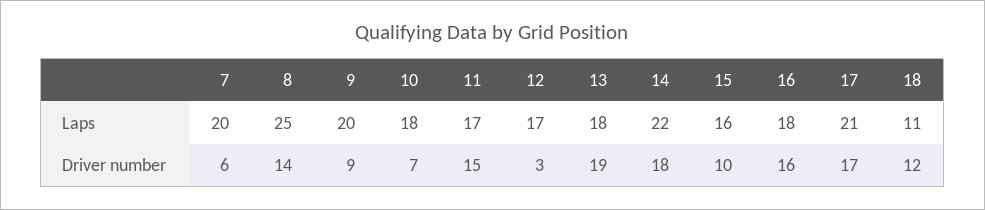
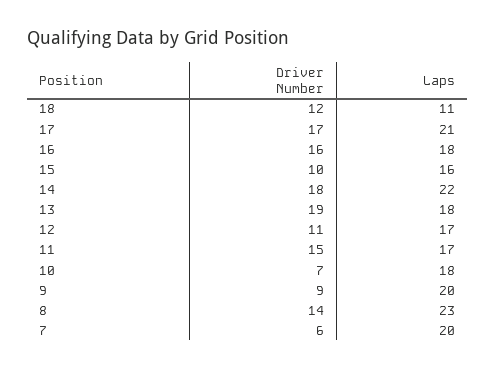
8, Laps: 25 -> 23
12, Driver number: 3 -> 11

